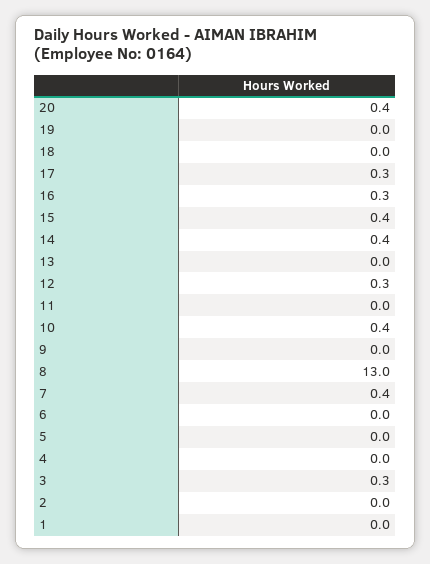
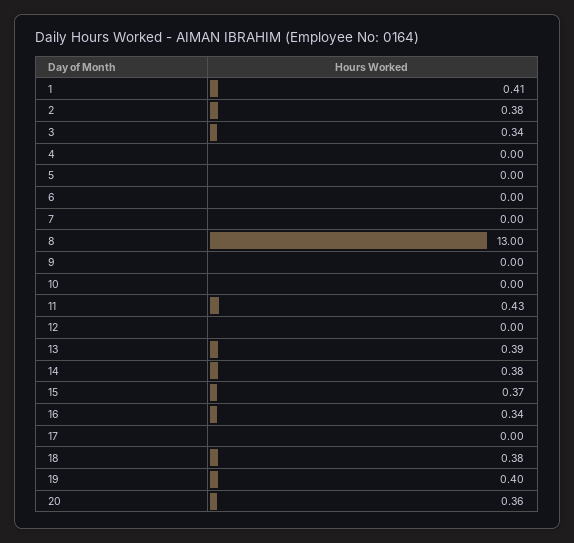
19: 0 -> 0.4
18: 0 -> 0.38
17: 0.3 -> 0
13: 0 -> 0.39
12: 0.3 -> 0
11: 0 -> 0.43
10: 0.4 -> 0
7: 0.4 -> 0
2: 0 -> 0.38
1: 0 -> 0.41

